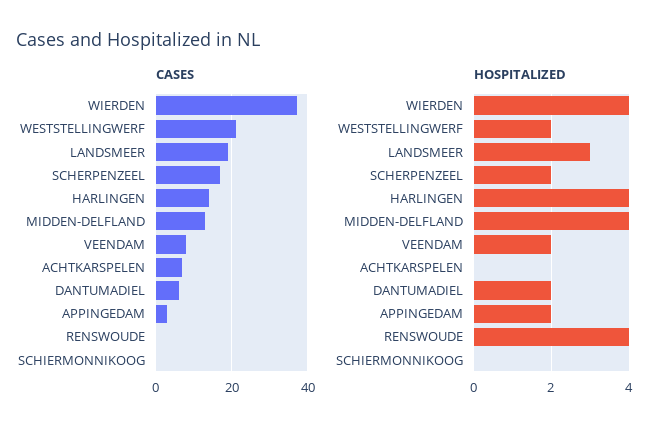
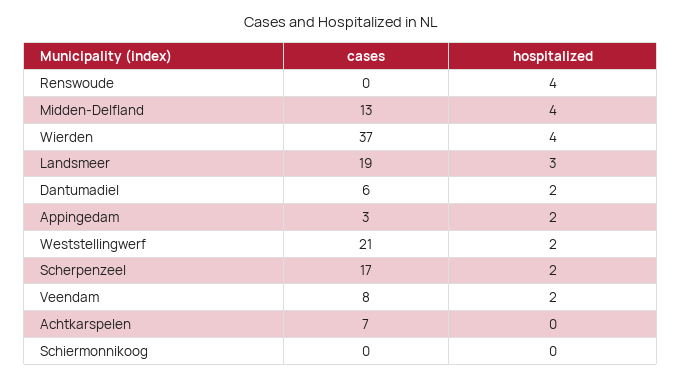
CASES, HARLINGEN: 15 -> none
HOSPITALIZED, HARLINGEN: 4 -> none

